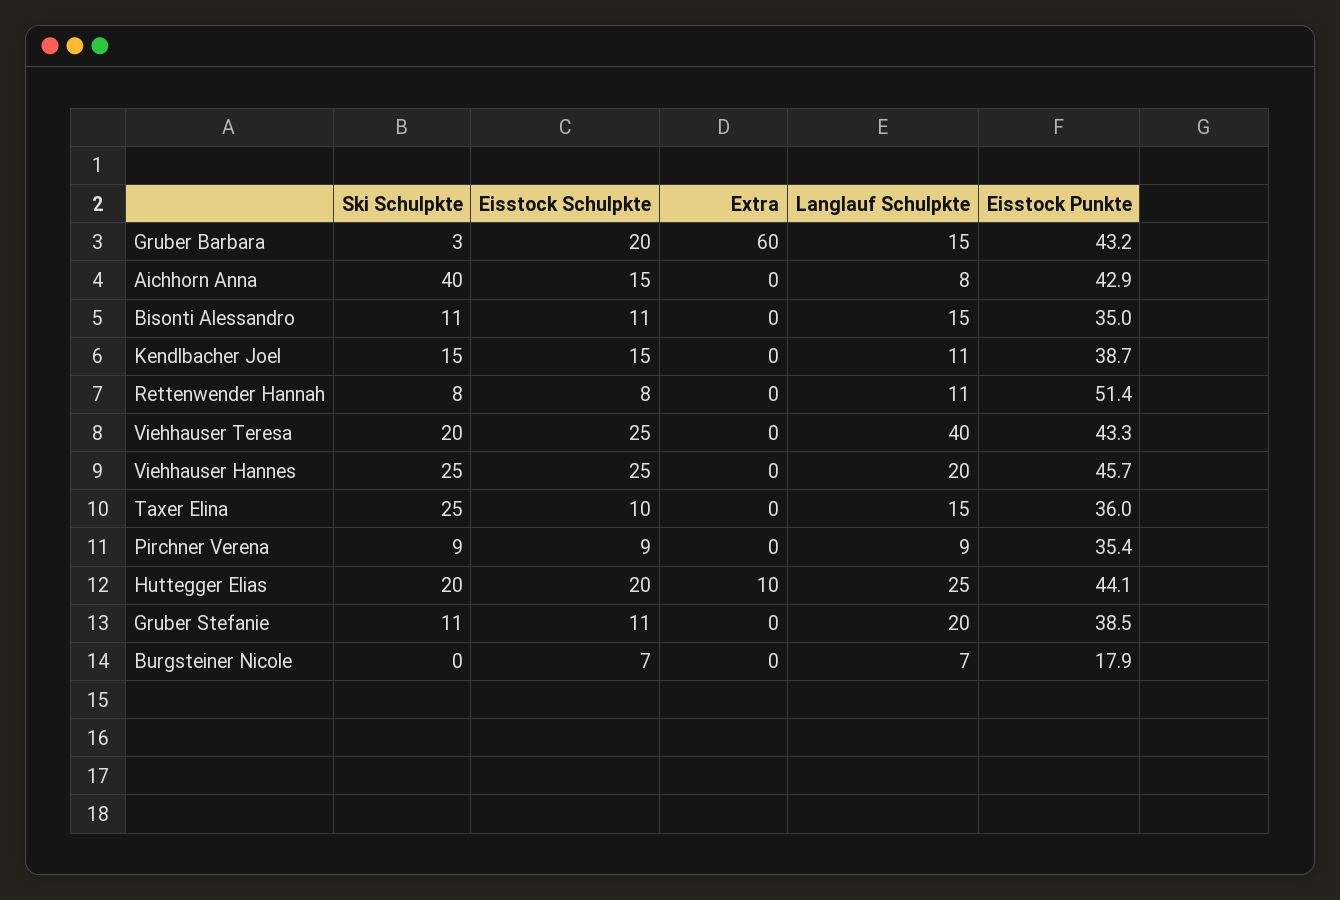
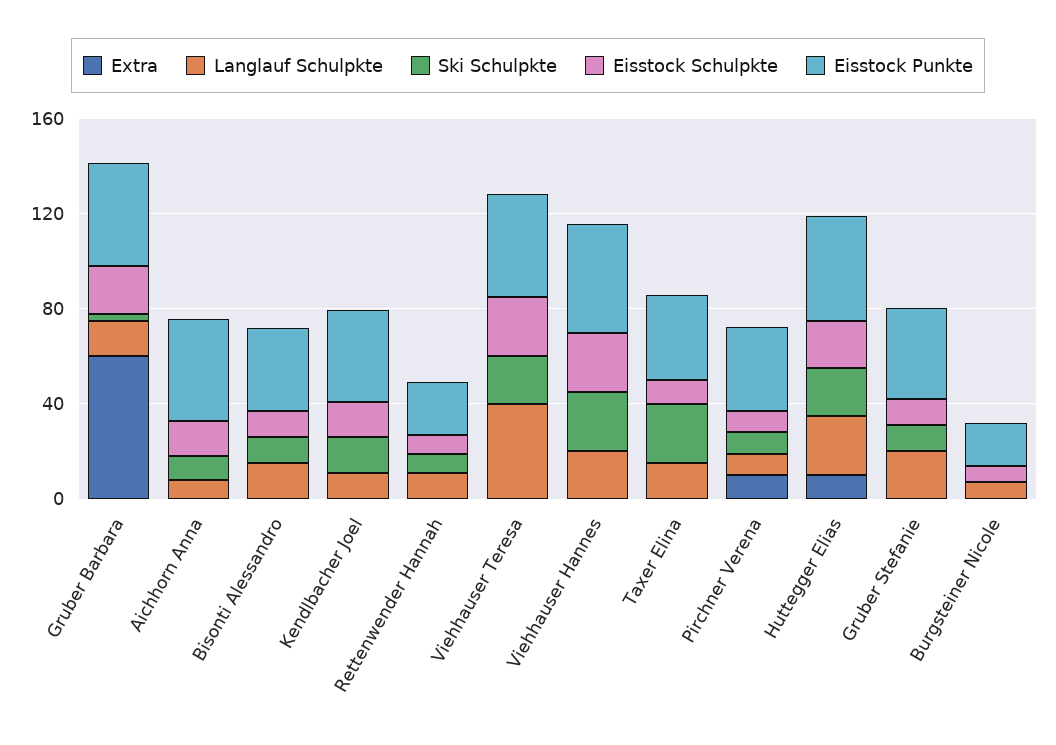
Ski Schulpkte, Aichhorn Anna: 40 -> 10
Eisstock Punkte, Rettenwender Hannah: 51.4 -> 20
Extra, Pirchner Verena: 0 -> 10

